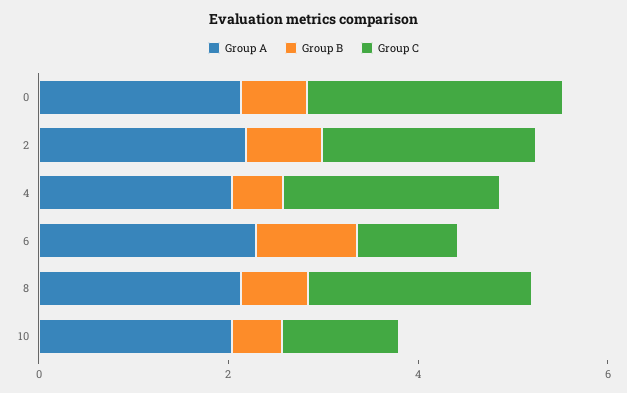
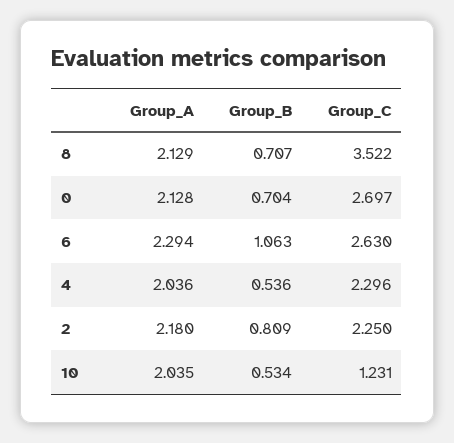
Group C, 6: 1 -> 2.63
Group C, 8: 2.5 -> 3.522

